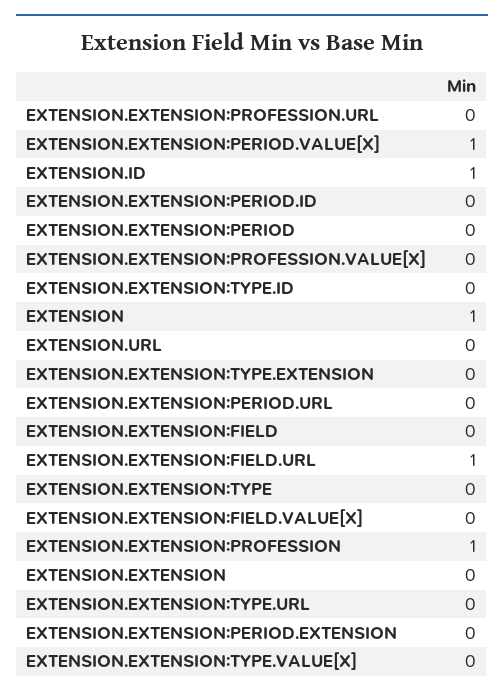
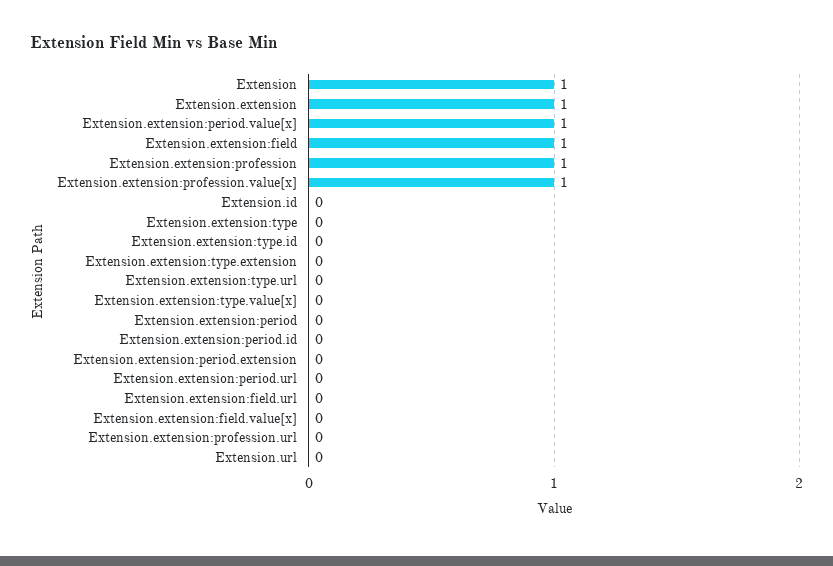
EXTENSION.ID: 1 -> 0
EXTENSION.EXTENSION:PROFESSION.VALUE[X]: 0 -> 1
EXTENSION.EXTENSION:FIELD: 0 -> 1
EXTENSION.EXTENSION:FIELD.URL: 1 -> 0
EXTENSION.EXTENSION: 0 -> 1

